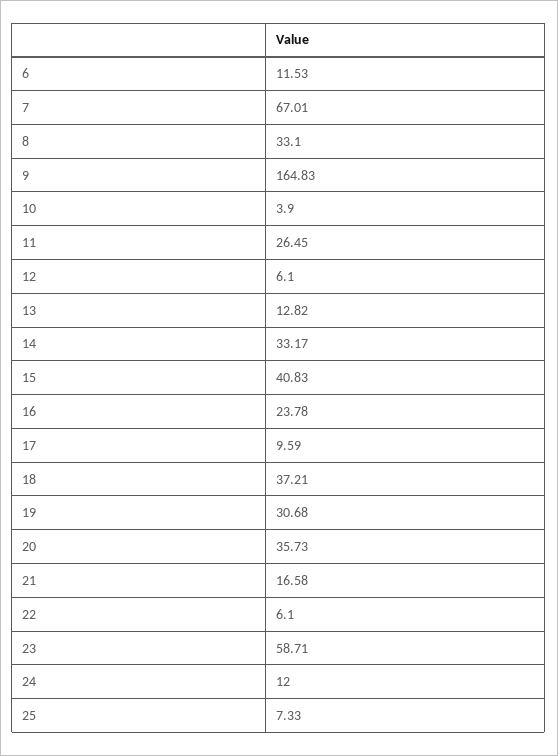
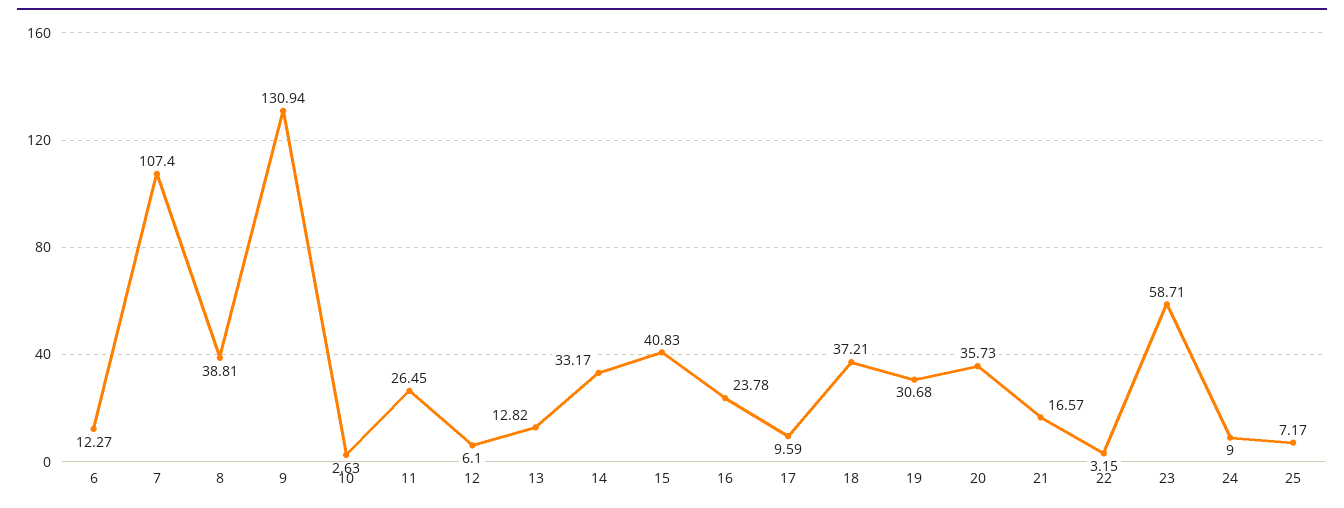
6: 11.53 -> 12.27
7: 67.01 -> 107.4
8: 33.1 -> 38.81
9: 164.83 -> 130.94
10: 3.9 -> 2.63
21: 16.58 -> 16.57
22: 6.1 -> 3.15
24: 12 -> 9
25: 7.33 -> 7.17

